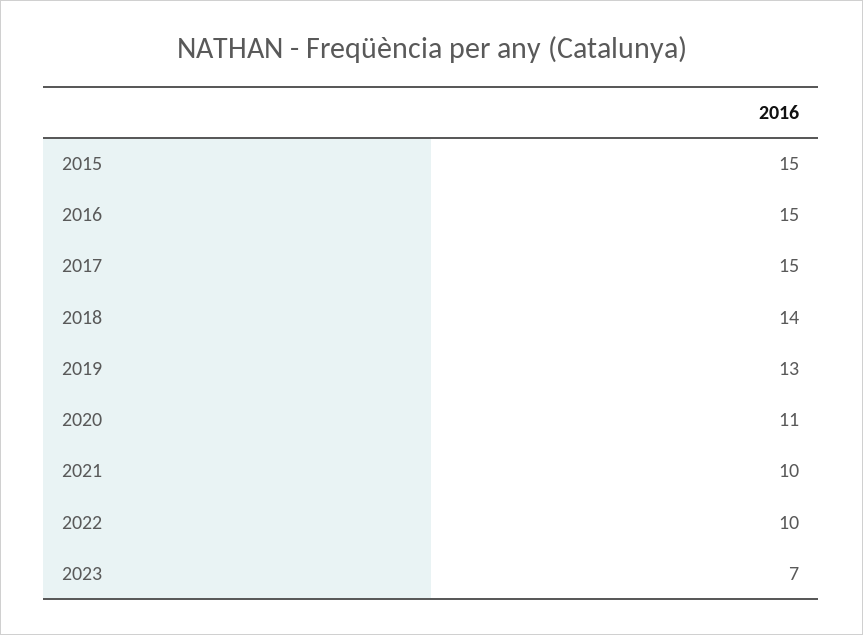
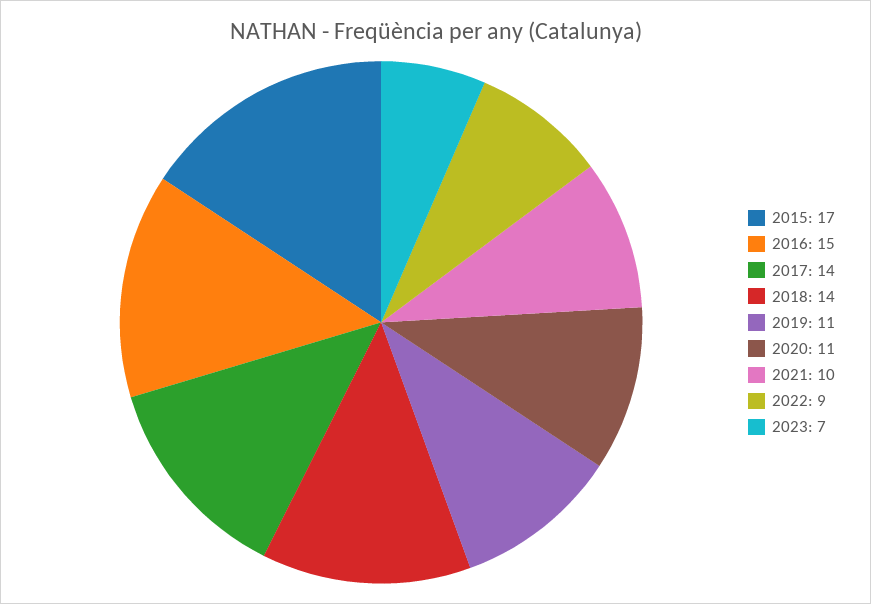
2015: 15 -> 17
2017: 15 -> 14
2019: 13 -> 11
2022: 10 -> 9

